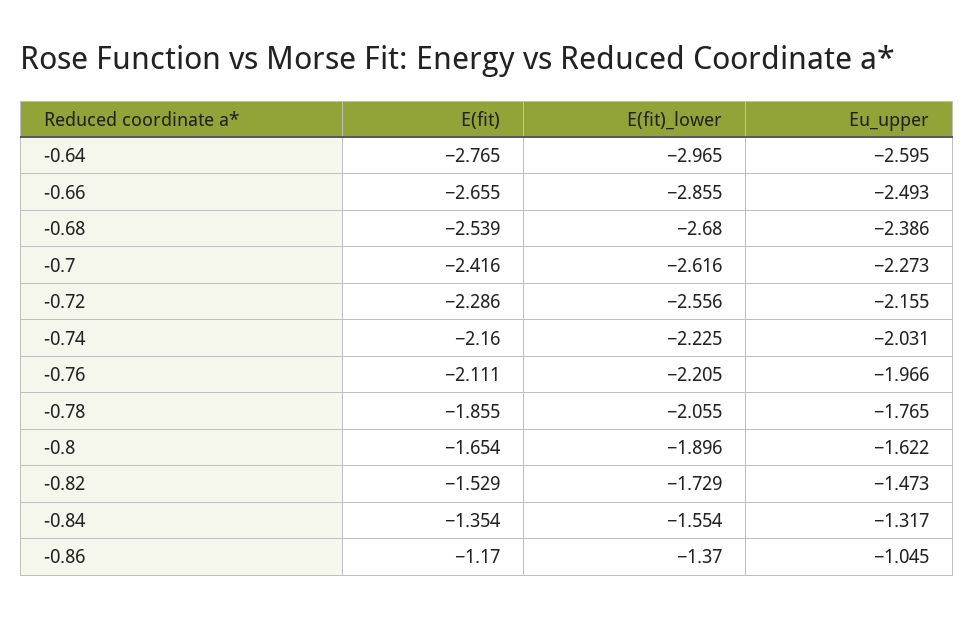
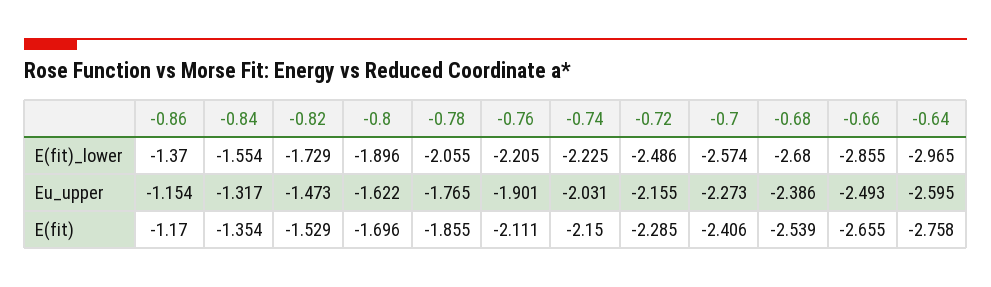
E(fit), -0.64: -2.765 -> -2.758
E(fit), -0.7: -2.416 -> -2.406
E(fit)_lower, -0.7: -2.616 -> -2.574
E(fit), -0.72: -2.286 -> -2.285
E(fit)_lower, -0.72: -2.556 -> -2.486
E(fit), -0.74: -2.16 -> -2.15
Eu_upper, -0.76: -1.966 -> -1.901
E(fit), -0.8: -1.654 -> -1.696
Eu_upper, -0.86: -1.045 -> -1.154

